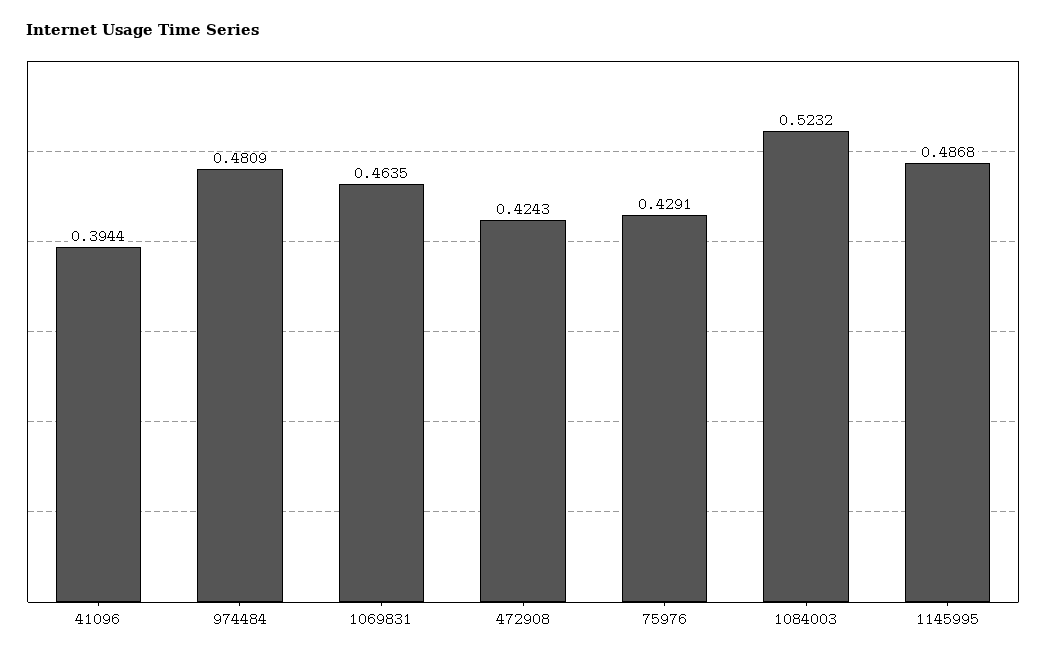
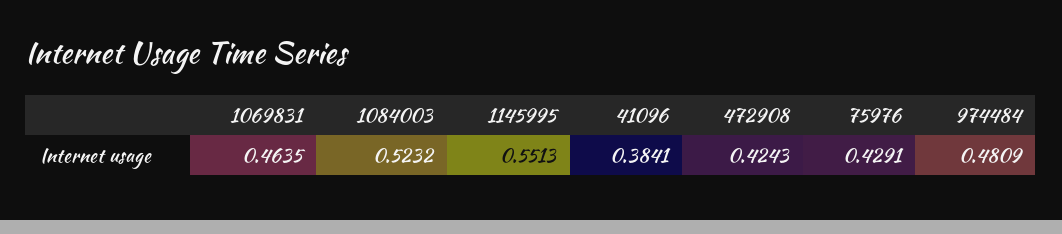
41096: 0.3944 -> 0.3841
1145995: 0.4868 -> 0.5513

